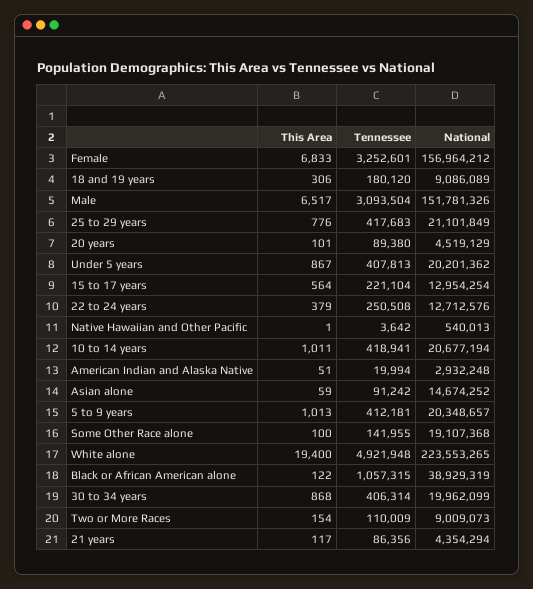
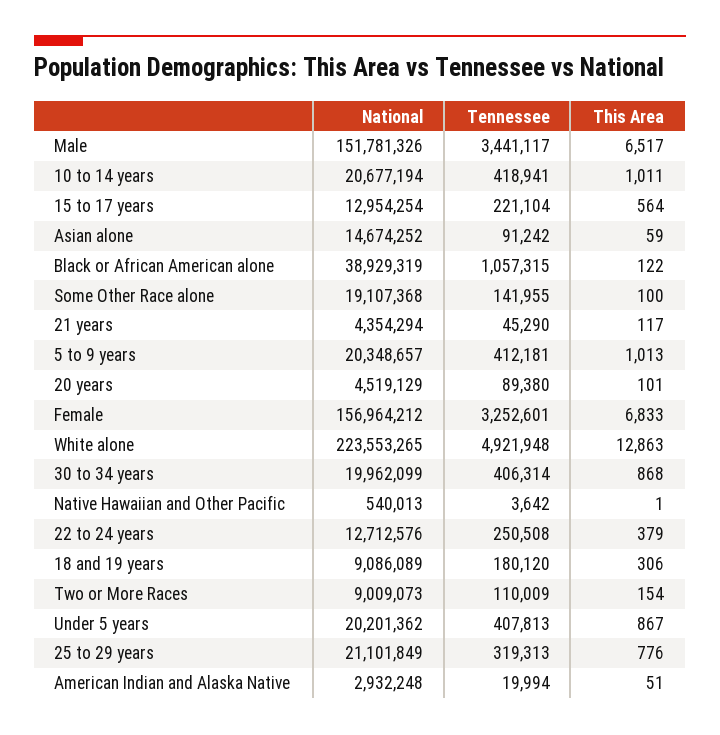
Tennessee, Male: 3093504 -> 3441117
Tennessee, 25 to 29 years: 417683 -> 319313
This Area, White alone: 19400 -> 12863
Tennessee, 21 years: 86356 -> 45290

